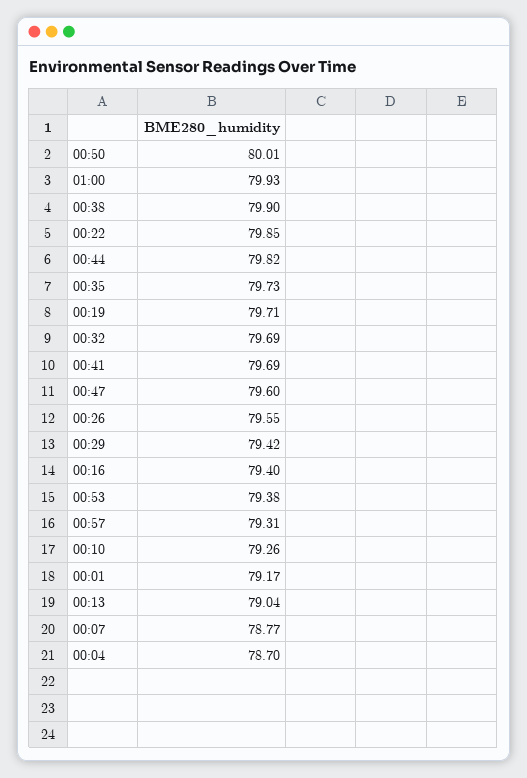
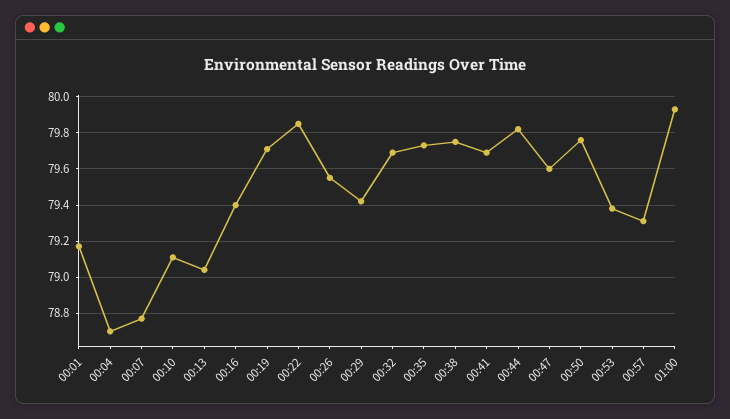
00:50: 80.01 -> 79.75
00:38: 79.9 -> 79.75
00:10: 79.26 -> 79.1

